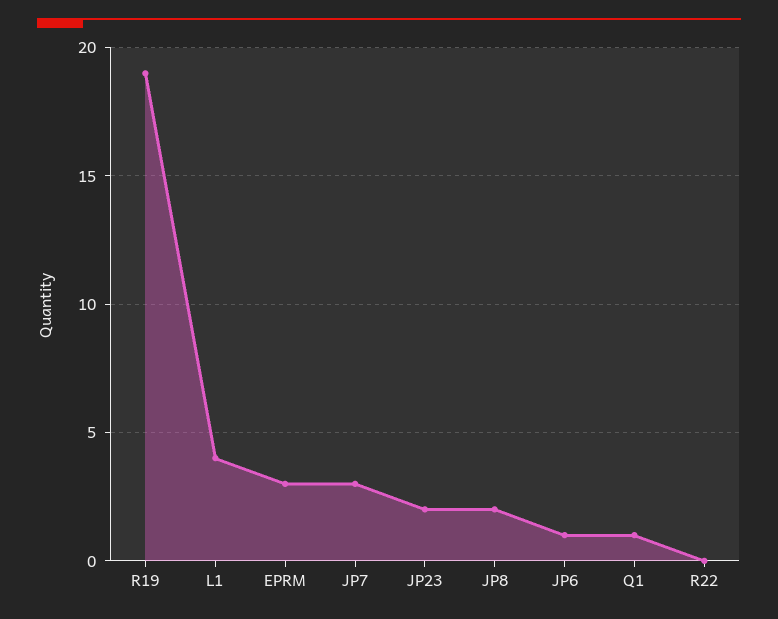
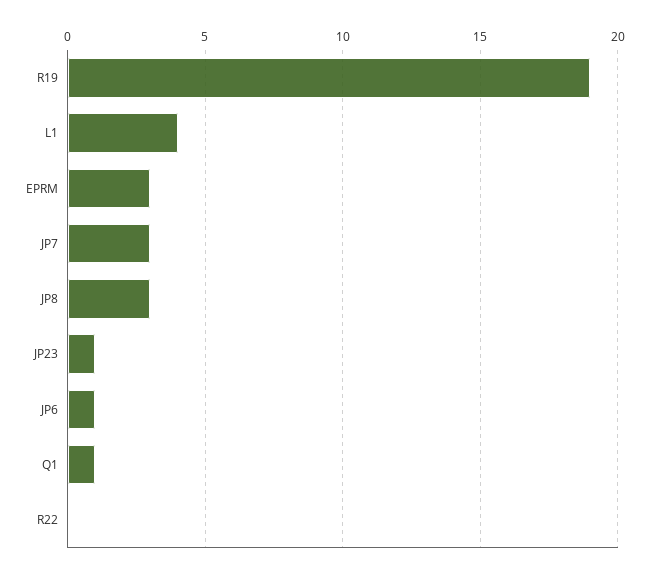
JP23: 2 -> 1
JP8: 2 -> 3

